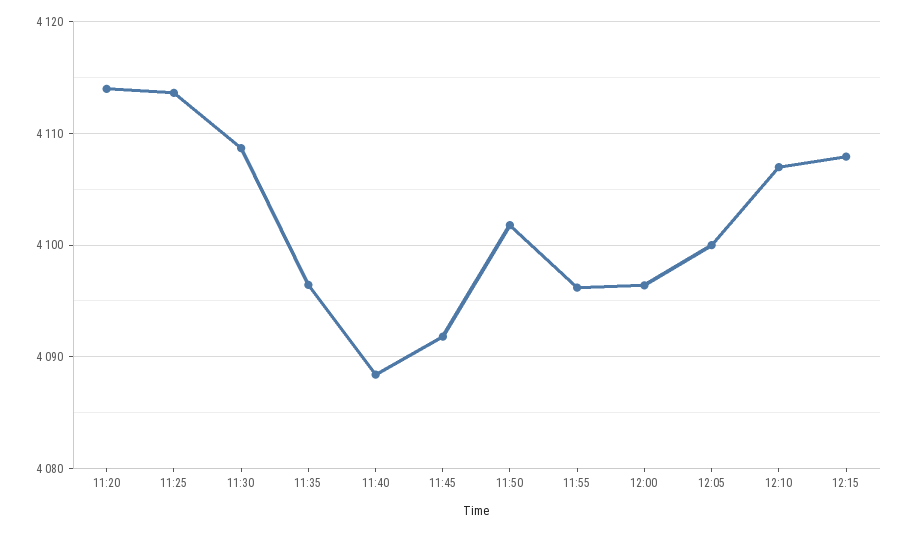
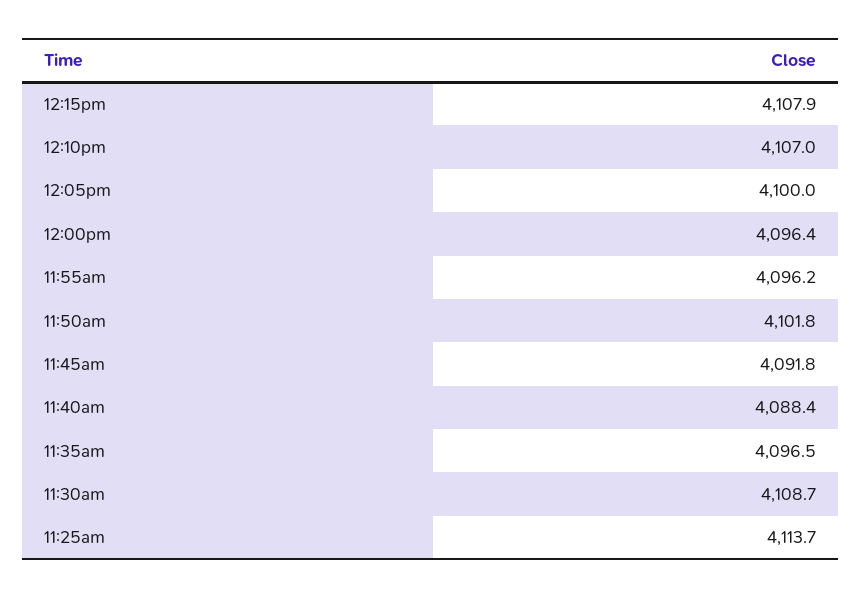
11:20: 4114 -> none

